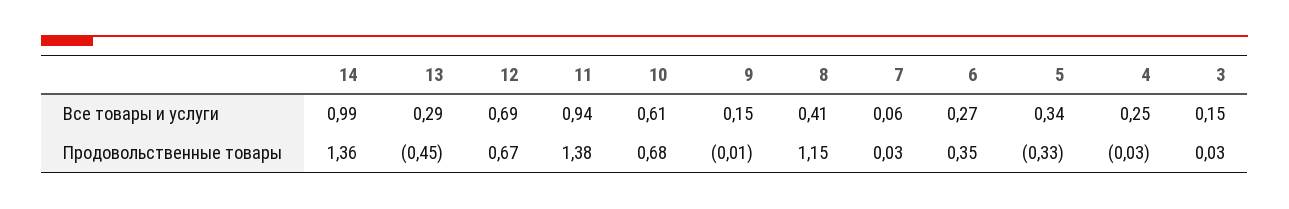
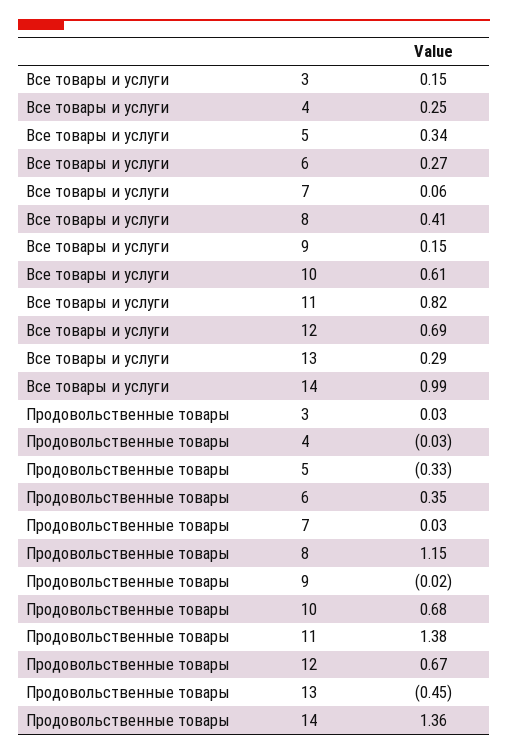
11, Все товары и услуги: 0.94 -> 0.82
9, Продовольственные товары: -0.01 -> -0.02

